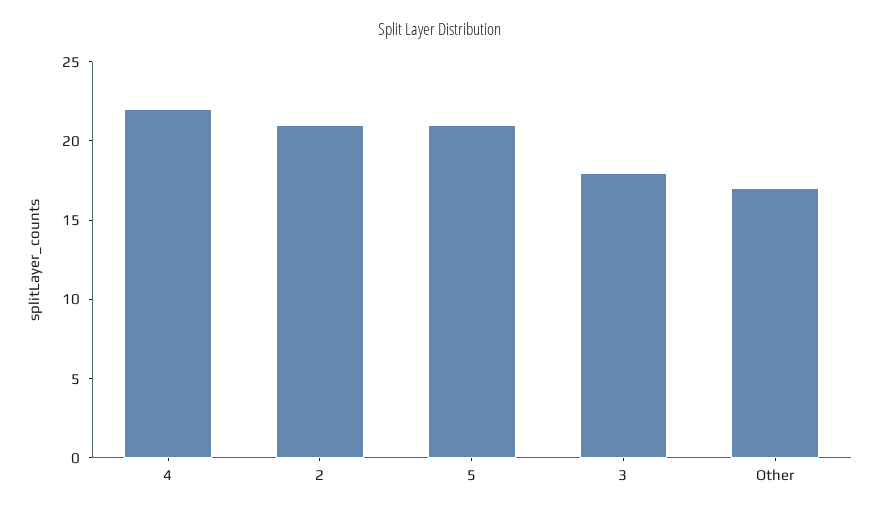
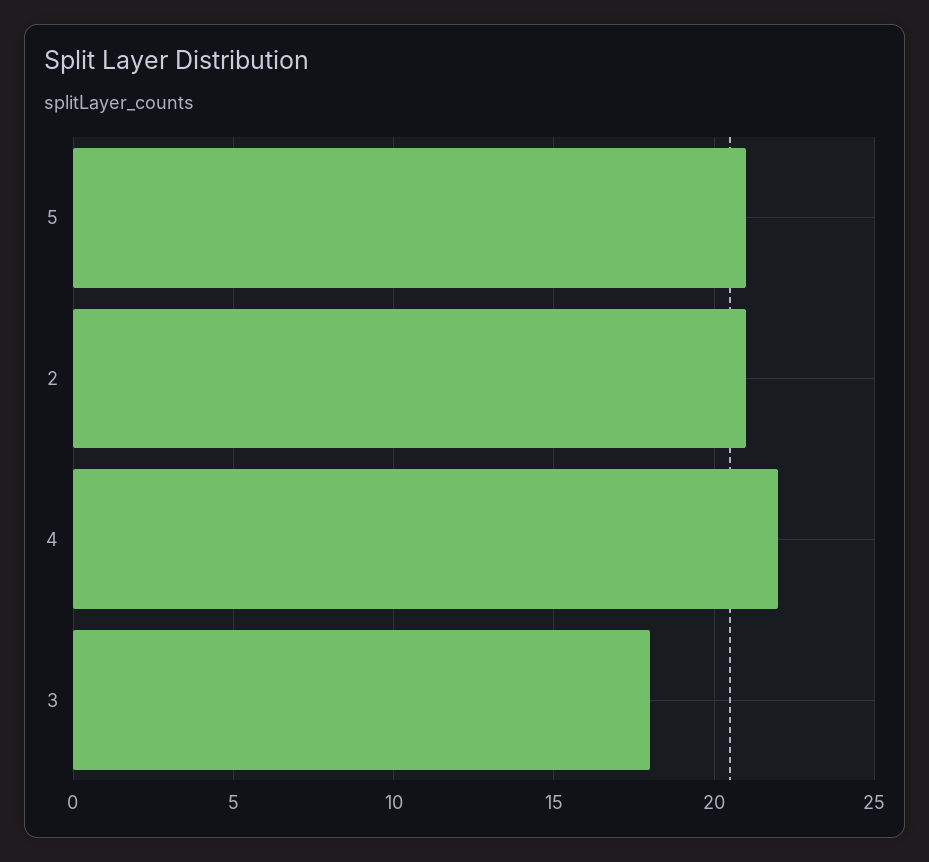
Other: 17 -> none

